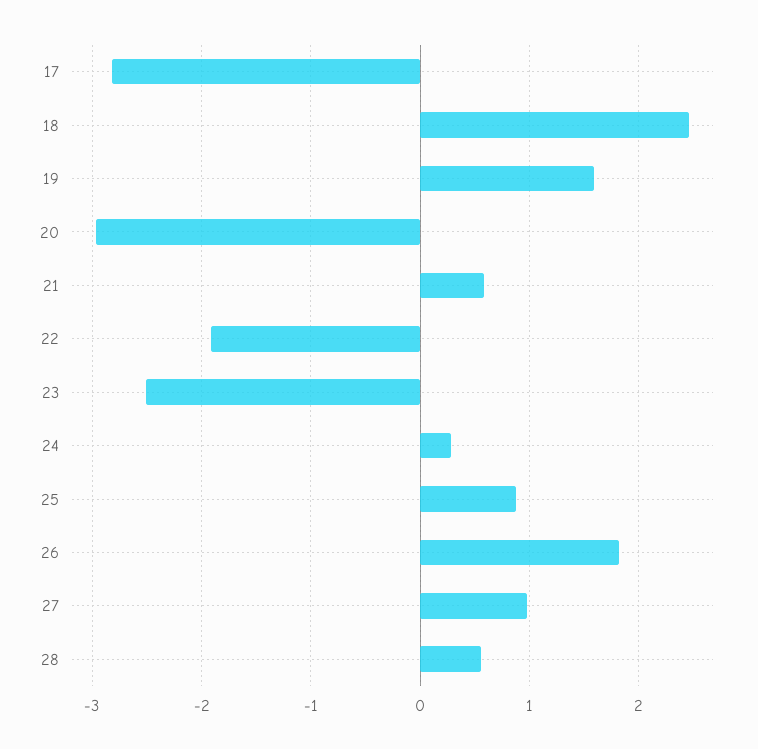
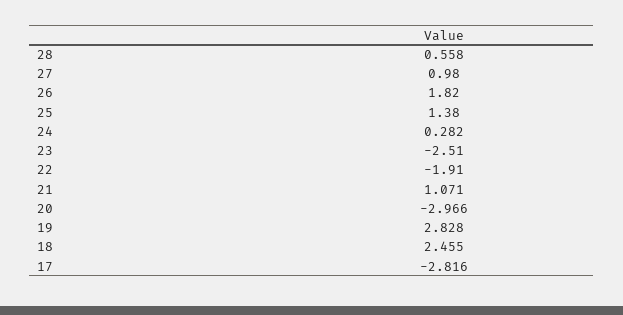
19: 1.6 -> 2.828
21: 0.6 -> 1.071
25: 0.9 -> 1.38

